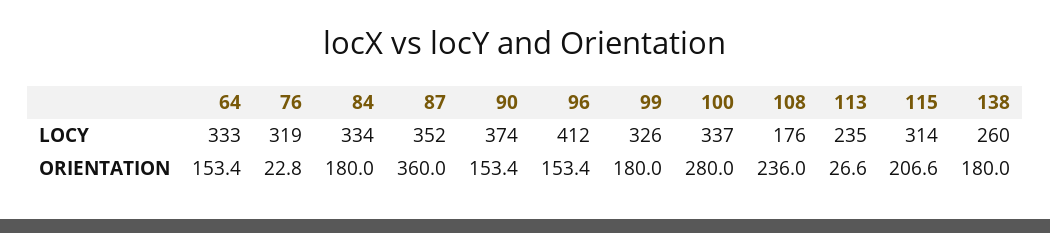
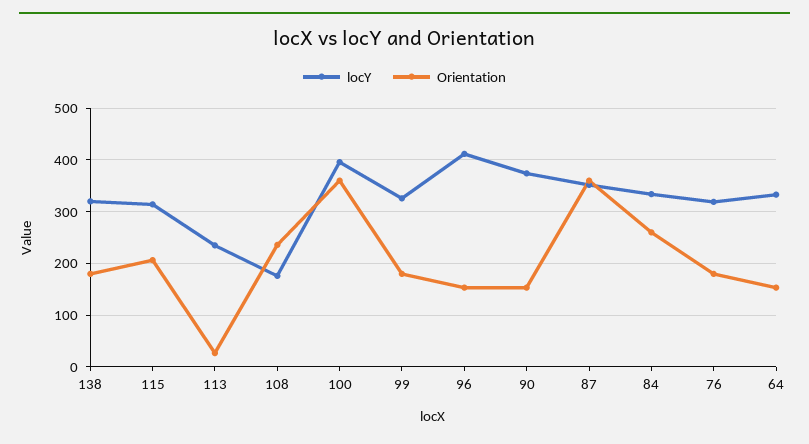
LOCY, 100: 337 -> 400
LOCY, 138: 260 -> 320
ORIENTATION, 76: 22.8 -> 180
ORIENTATION, 84: 180 -> 260
ORIENTATION, 100: 280 -> 360

